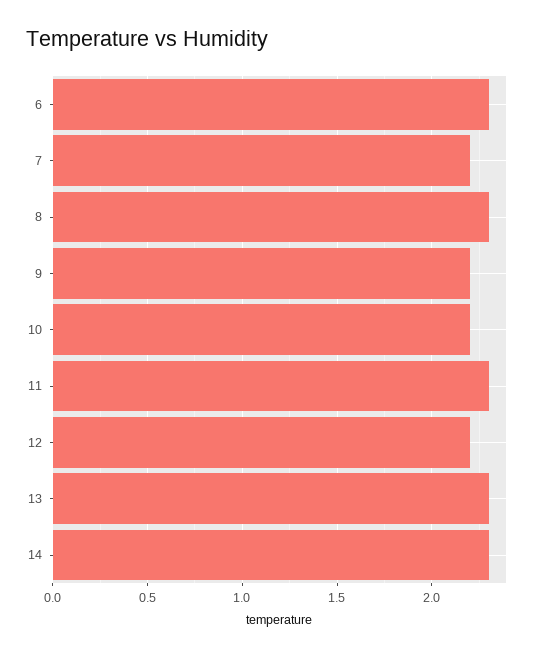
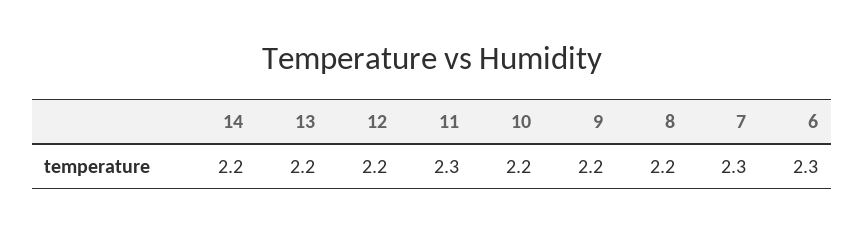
7: 2.2 -> 2.3
8: 2.3 -> 2.2
13: 2.3 -> 2.2
14: 2.3 -> 2.2

